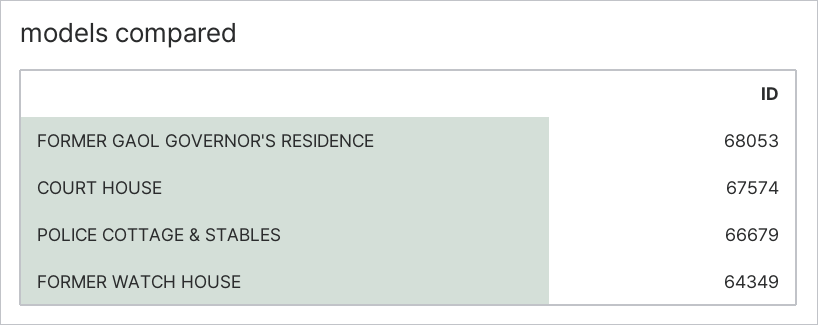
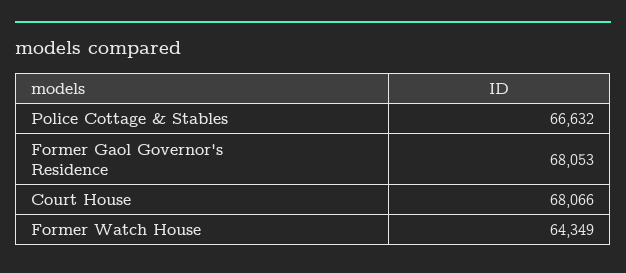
COURT HOUSE: 67574 -> 68066
POLICE COTTAGE & STABLES: 66679 -> 66632

